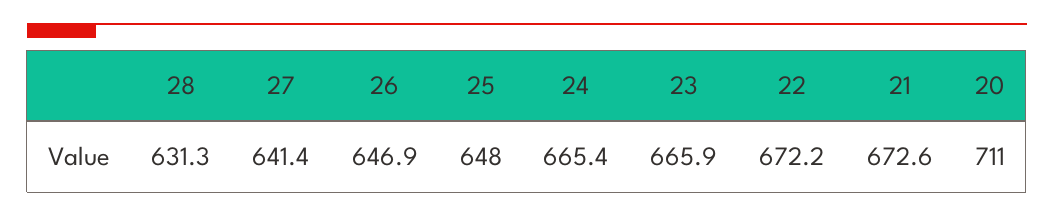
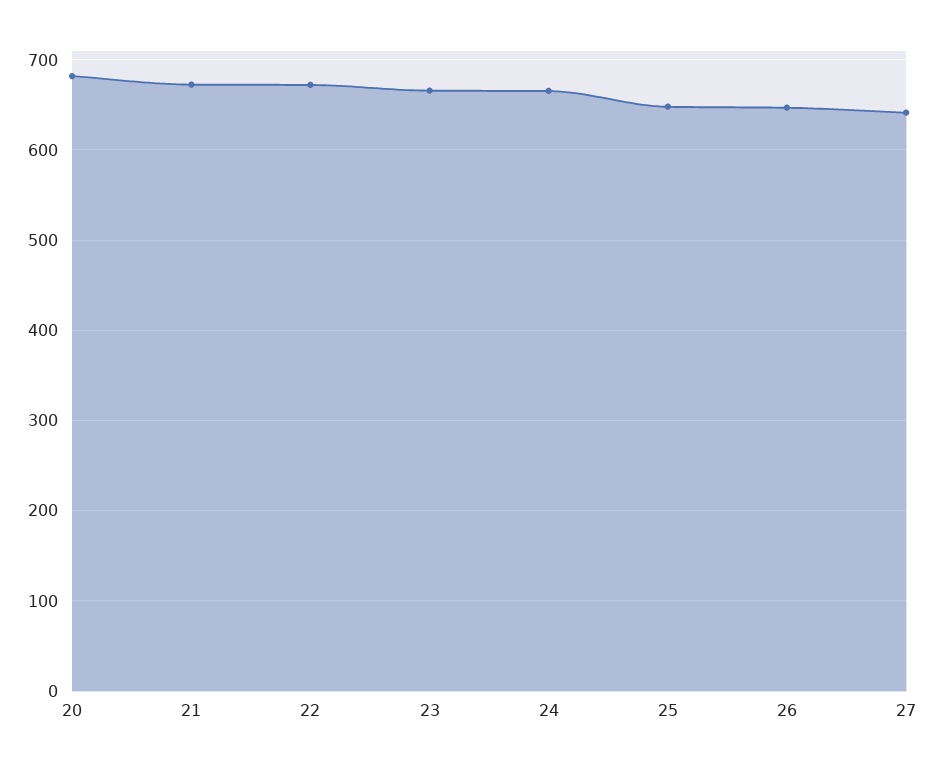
28: 631.3 -> none
20: 711 -> 680

